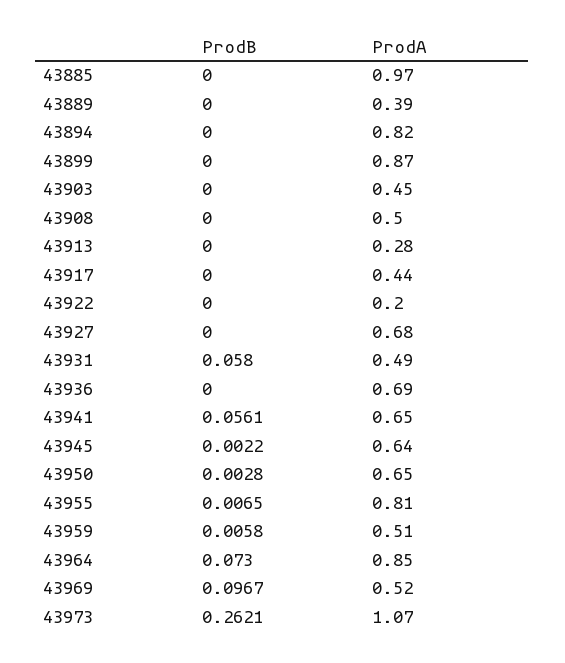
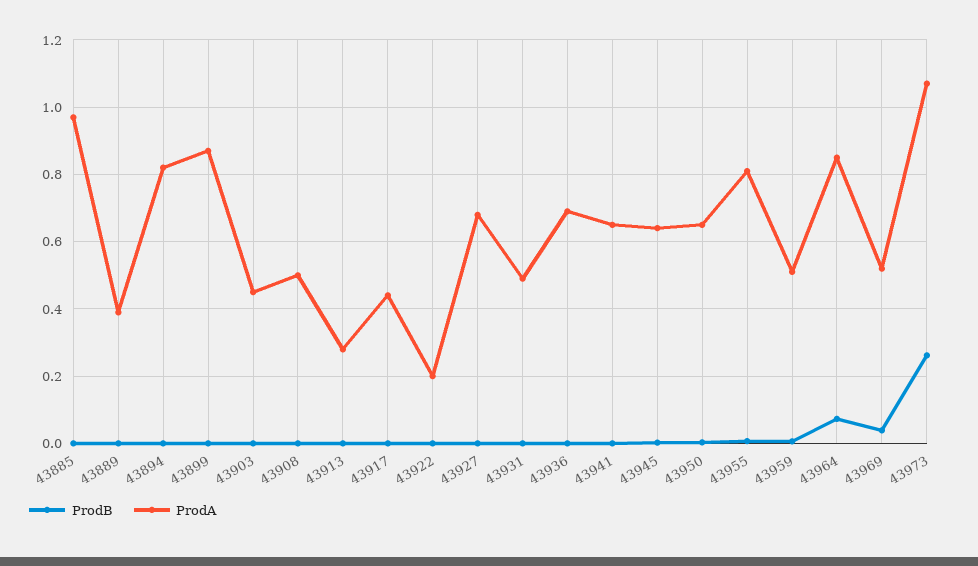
ProdB, 43931: 0.058 -> 0
ProdB, 43941: 0.0561 -> 0
ProdB, 43969: 0.0967 -> 0.04

